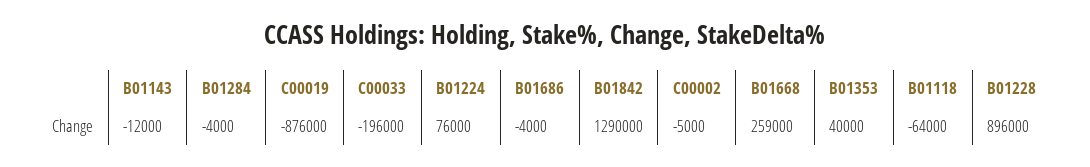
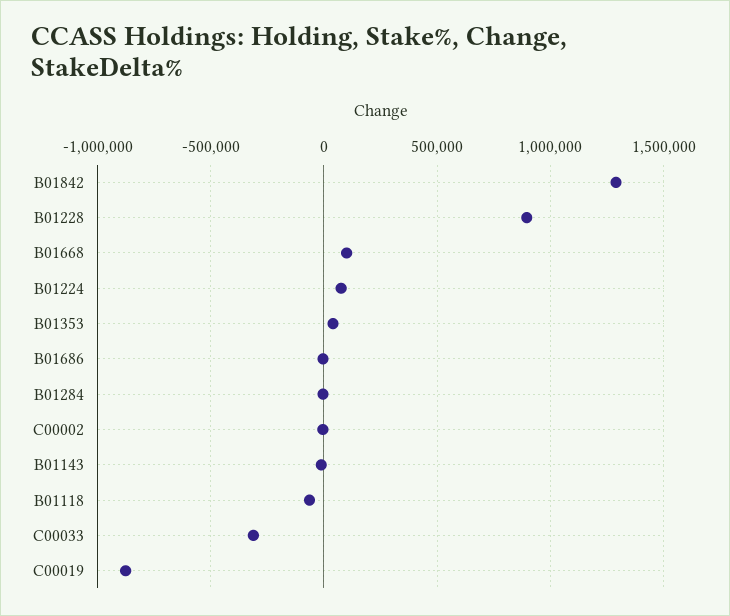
C00033: -196000 -> -300000
B01668: 259000 -> 100000

